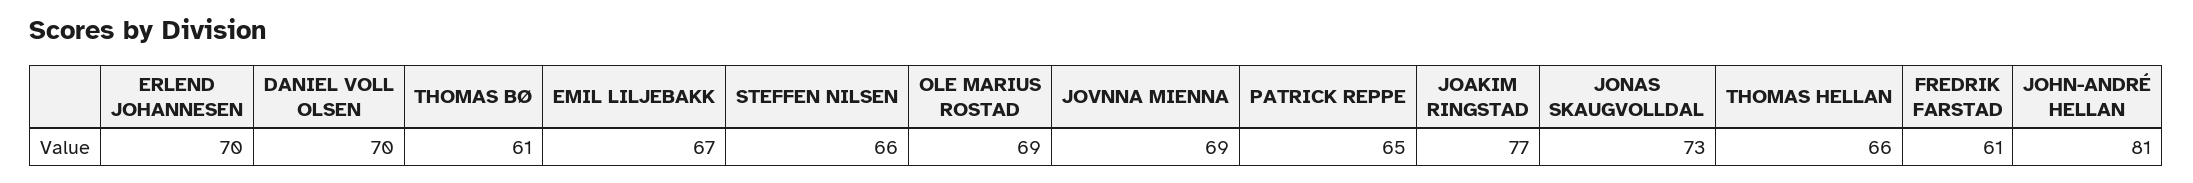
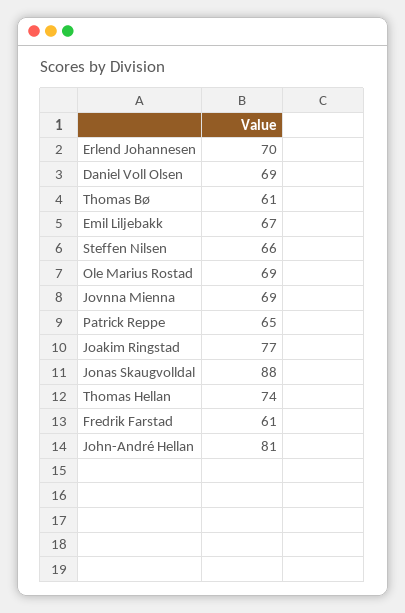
DANIEL VOLL OLSEN: 70 -> 69
JONAS SKAUGVOLLDAL: 73 -> 88
THOMAS HELLAN: 66 -> 74

